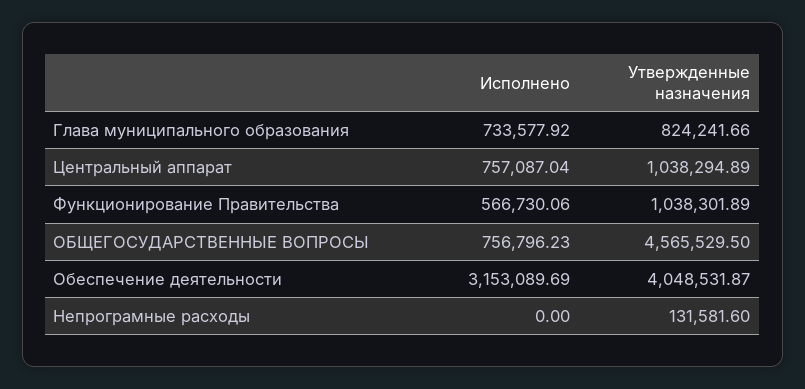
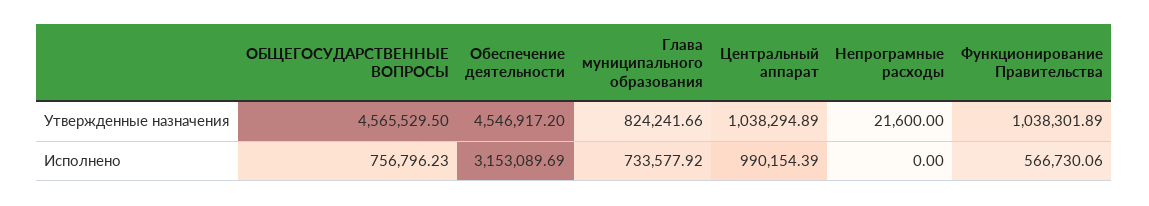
Исполнено, Центральный аппарат: 757087.04 -> 990154.39
Утвержденные назначения, Обеспечение деятельности: 4048531.87 -> 4546917.2
Утвержденные назначения, Непрограмные расходы: 131581.6 -> 21600

